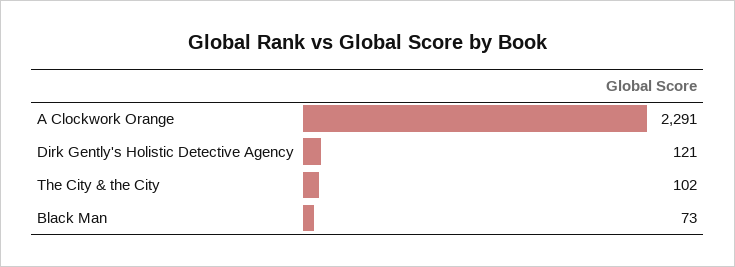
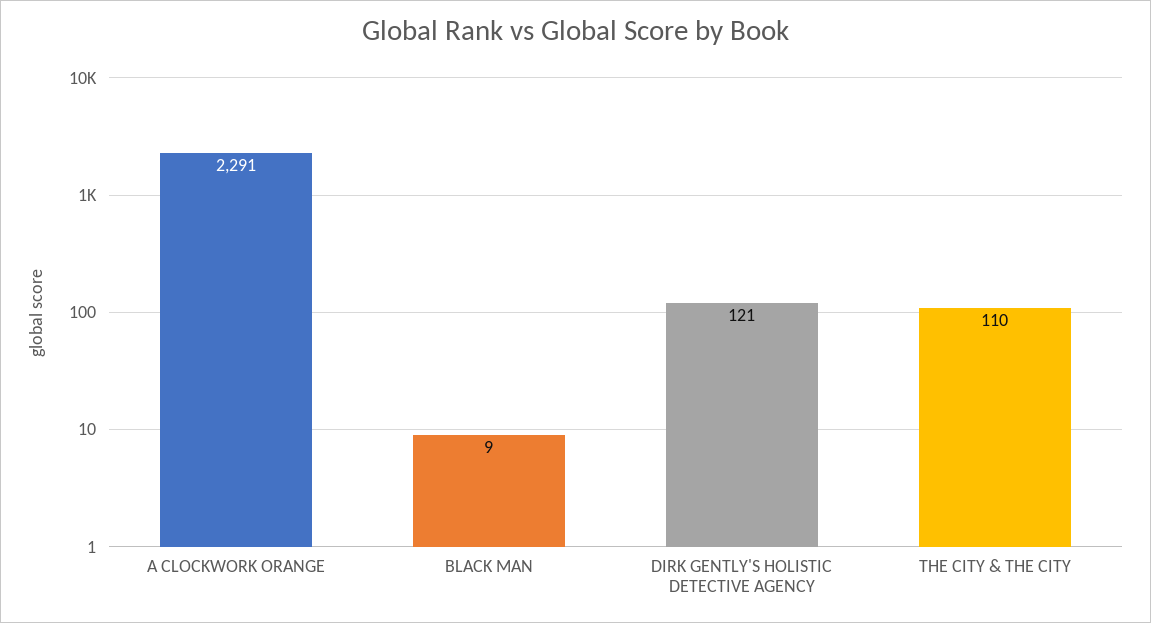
The City & the City: 102 -> 110
Black Man: 73 -> 9

